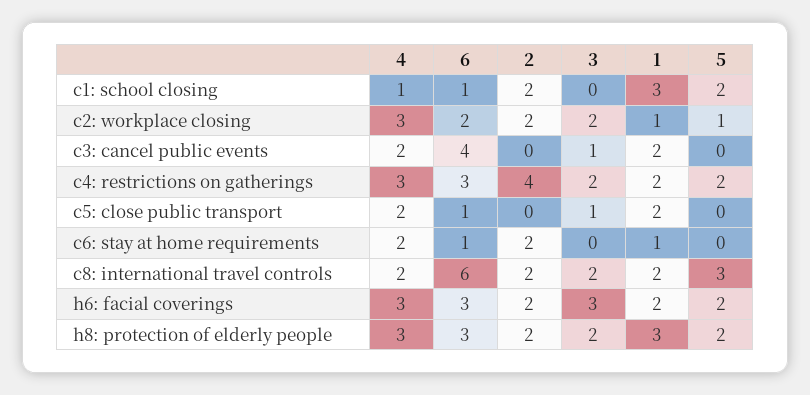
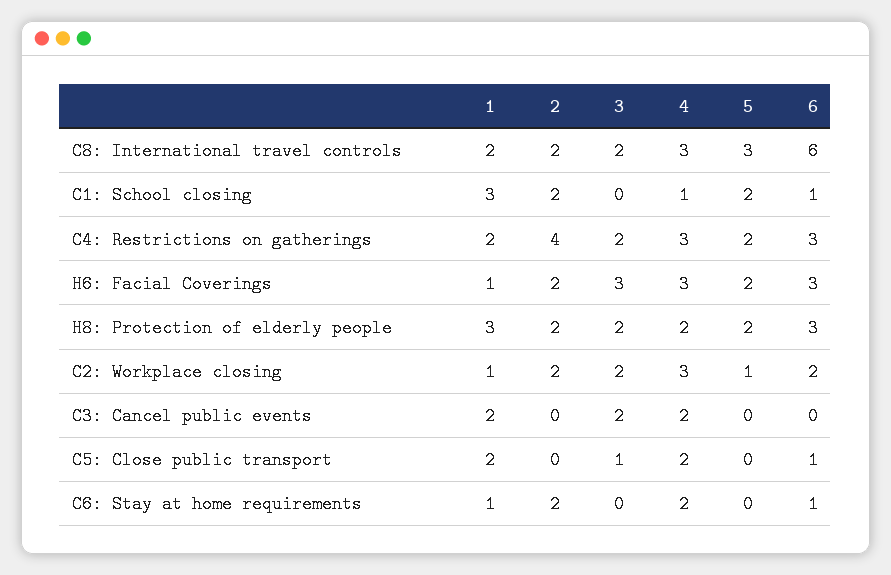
6, c3: cancel public events: 4 -> 0
3, c3: cancel public events: 1 -> 2
4, c8: international travel controls: 2 -> 3
1, h6: facial coverings: 2 -> 1
4, h8: protection of elderly people: 3 -> 2

